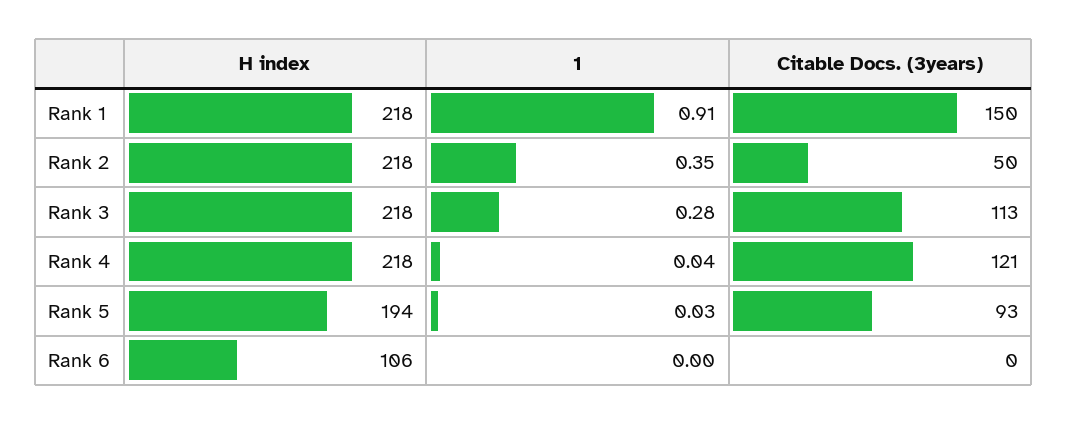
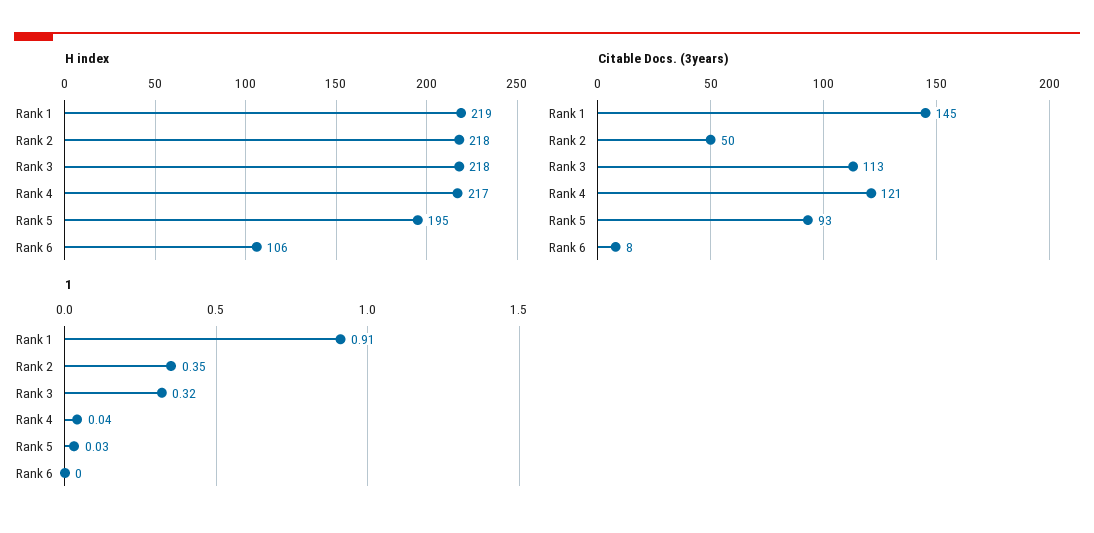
H index, Rank 1: 218 -> 219
Citable Docs. (3years), Rank 1: 150 -> 145
1, Rank 3: 0.28 -> 0.32
H index, Rank 4: 218 -> 217
H index, Rank 5: 194 -> 195
Citable Docs. (3years), Rank 6: 0 -> 8

